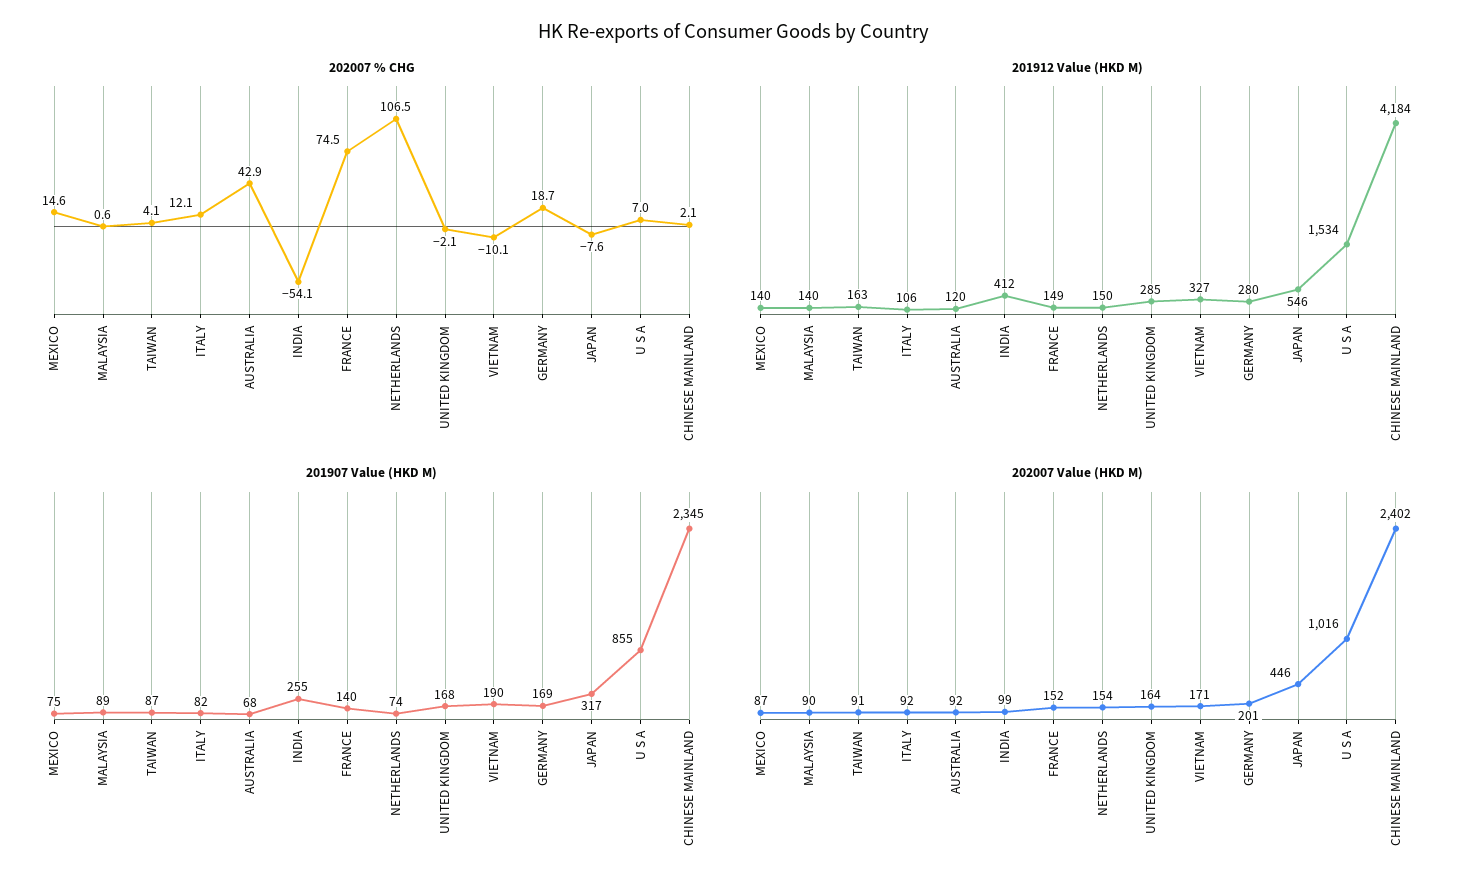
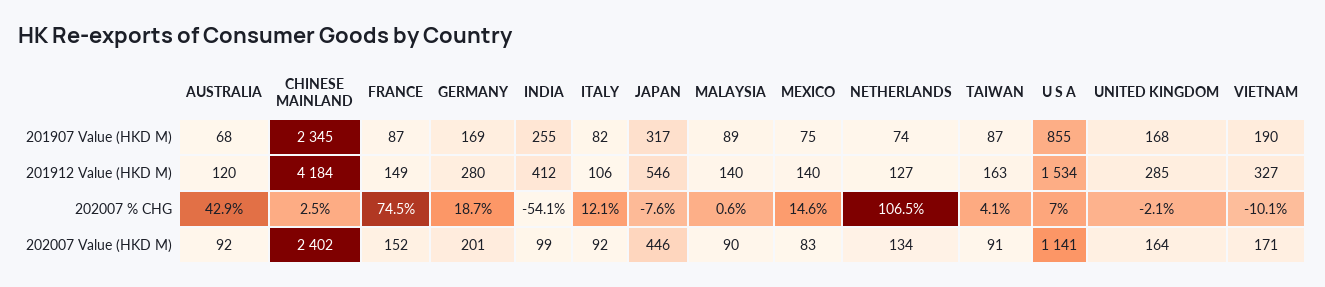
202007 % CHG, CHINESE MAINLAND: 2.1 -> 2.5
201912 Value (HKD M), NETHERLANDS: 150 -> 127
201907 Value (HKD M), FRANCE: 140 -> 87
202007 Value (HKD M), MEXICO: 87 -> 83
202007 Value (HKD M), NETHERLANDS: 154 -> 134
202007 Value (HKD M), U S A: 1016 -> 1141

